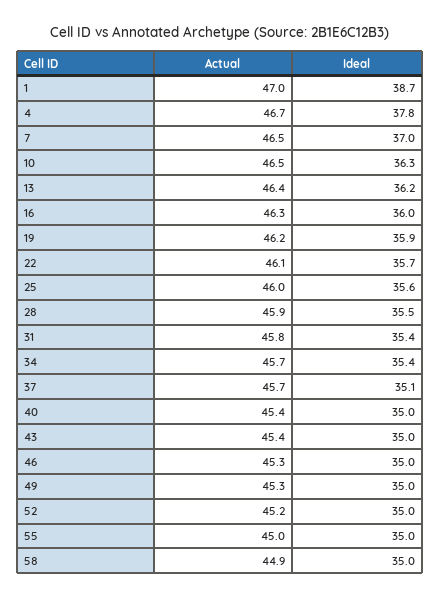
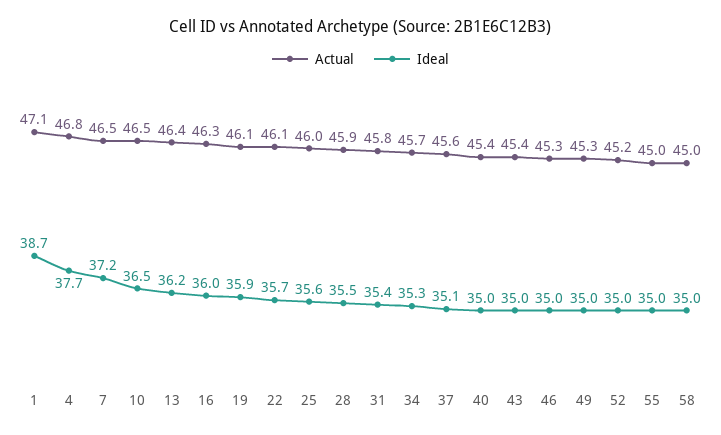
Actual, 1: 47 -> 47.1
Actual, 4: 46.7 -> 46.8
Ideal, 4: 37.8 -> 37.7
Ideal, 7: 37 -> 37.2
Ideal, 10: 36.3 -> 36.5
Actual, 19: 46.2 -> 46.1
Ideal, 34: 35.4 -> 35.3
Actual, 37: 45.7 -> 45.6
Actual, 58: 44.9 -> 45

